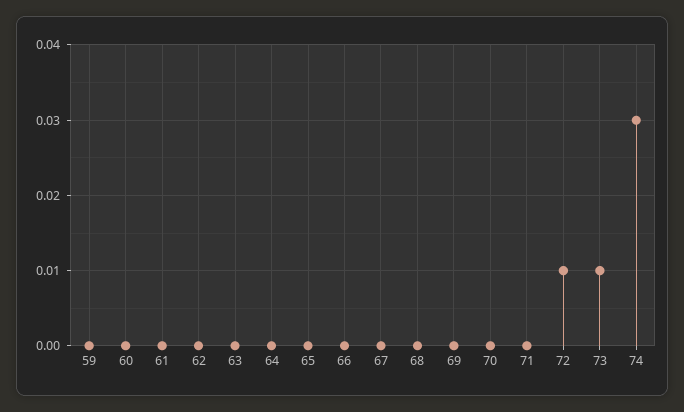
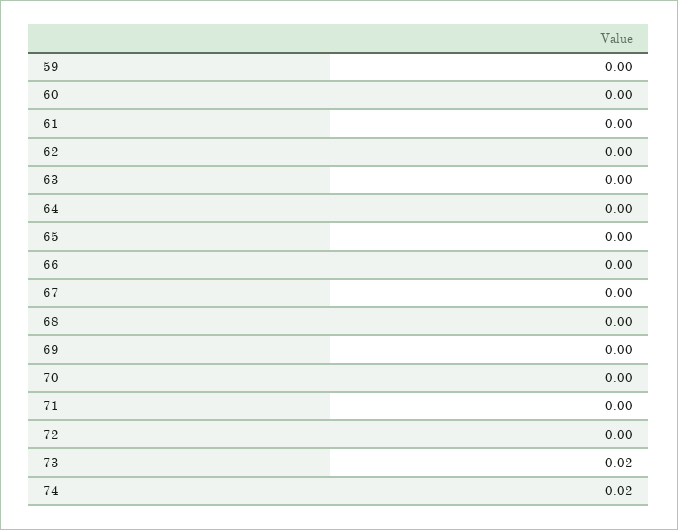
72: 0.01 -> 0
73: 0.01 -> 0.02
74: 0.03 -> 0.02

